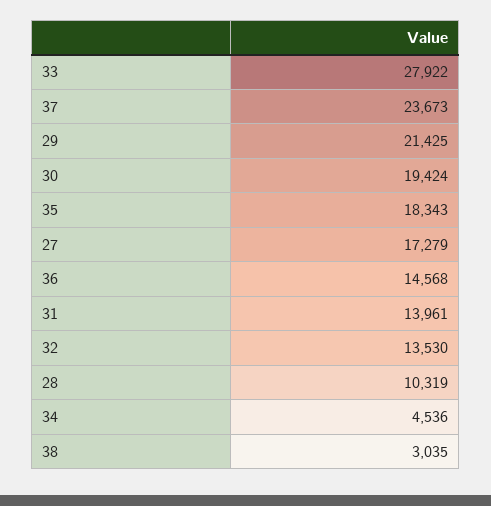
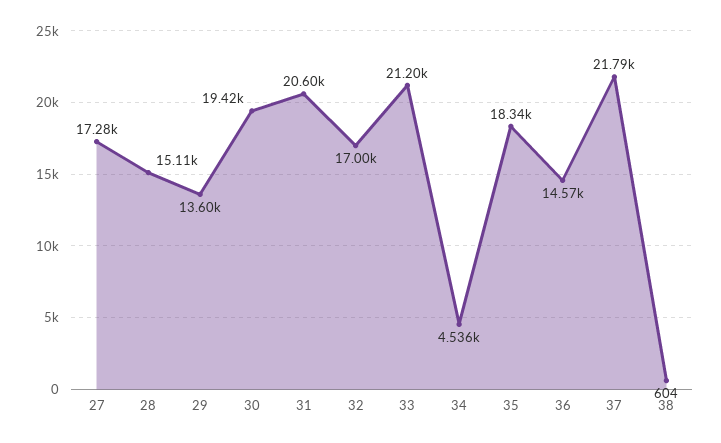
33: 27922 -> 21200
37: 23673 -> 21790
29: 21425 -> 13600
31: 13961 -> 20600
32: 13530 -> 17000
28: 10319 -> 15110
38: 3035 -> 604

